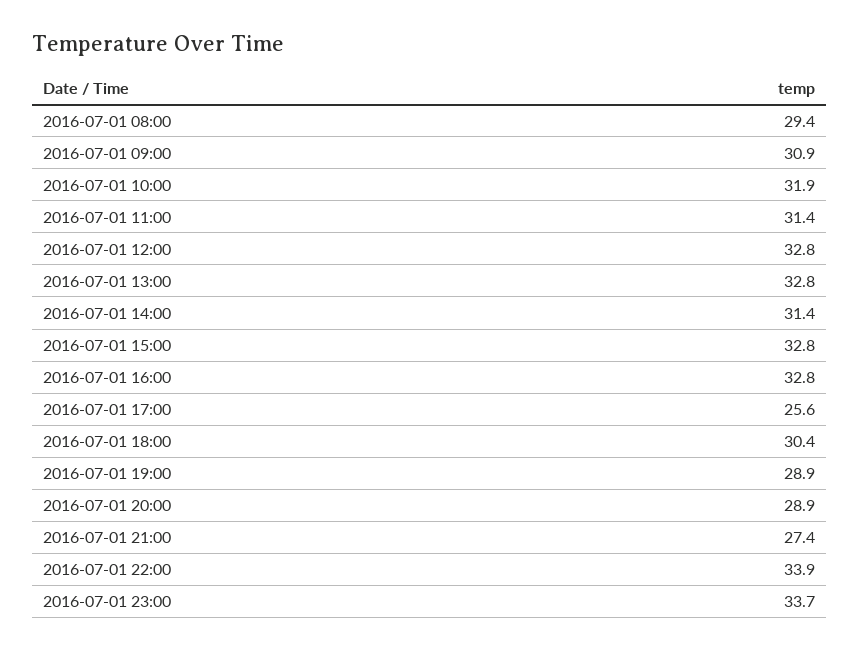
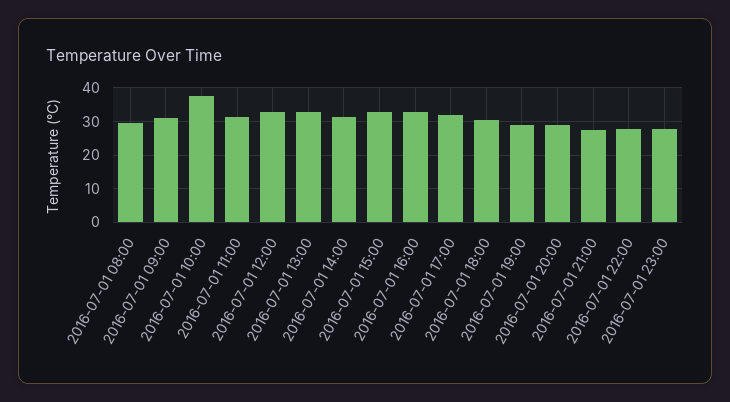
2016-07-01 10:00: 31.9 -> 38
2016-07-01 17:00: 25.6 -> 32
2016-07-01 22:00: 33.9 -> 28
2016-07-01 23:00: 33.7 -> 28

